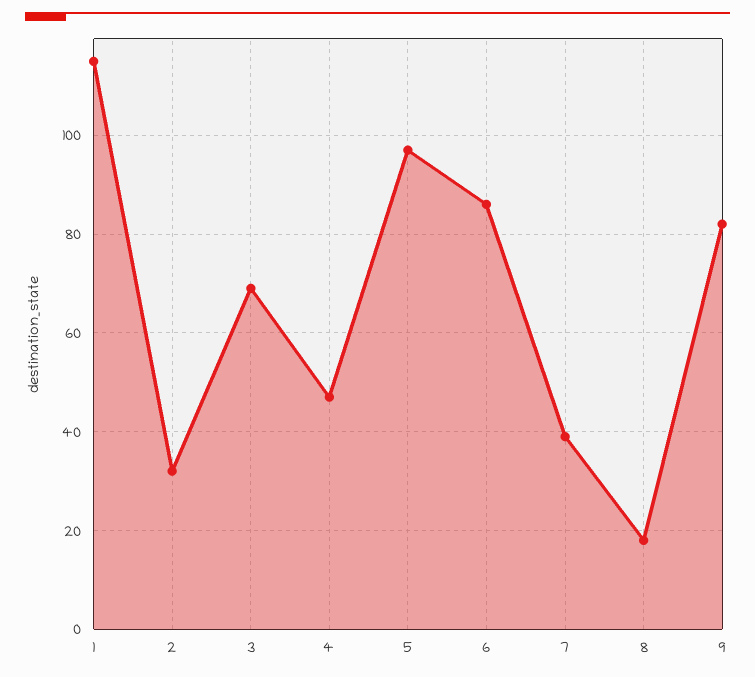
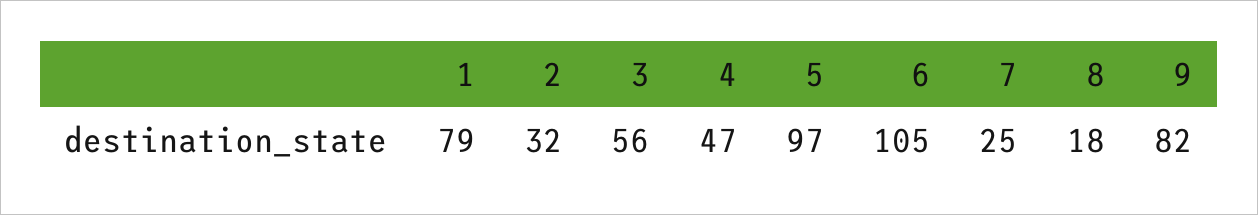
1: 115 -> 79
3: 70 -> 56
6: 85 -> 105
7: 40 -> 25

